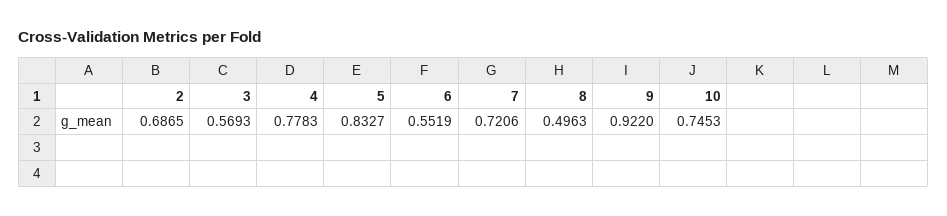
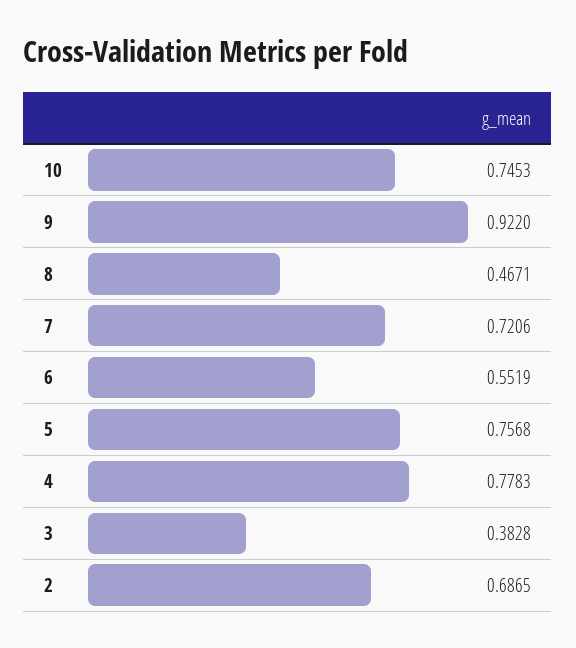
3: 0.5693 -> 0.3828
5: 0.8327 -> 0.7568
8: 0.4963 -> 0.4671

